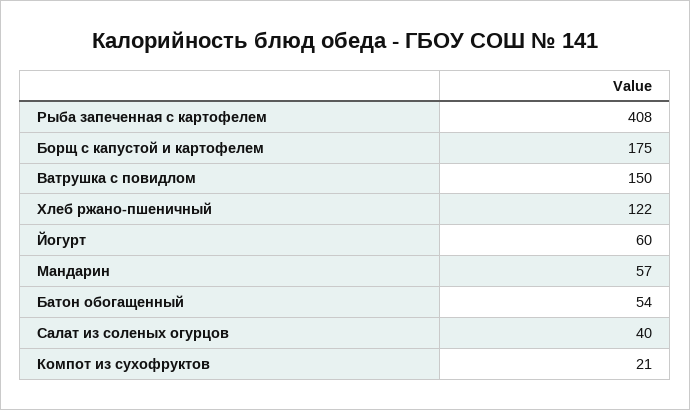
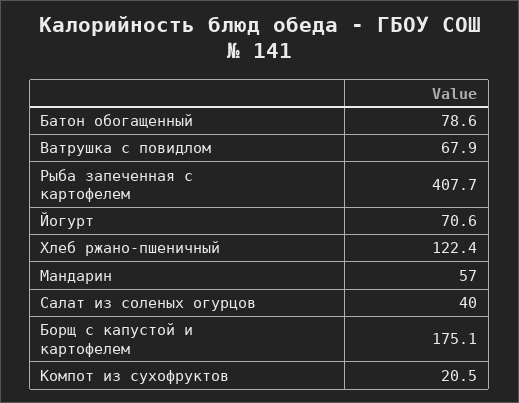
Ватрушка с повидлом: 150 -> 67.9
Йогурт: 60 -> 70.6
Батон обогащенный: 54 -> 78.6

